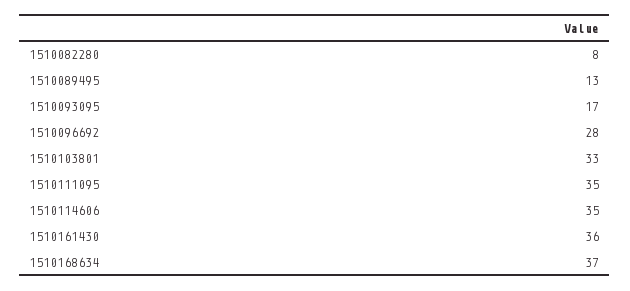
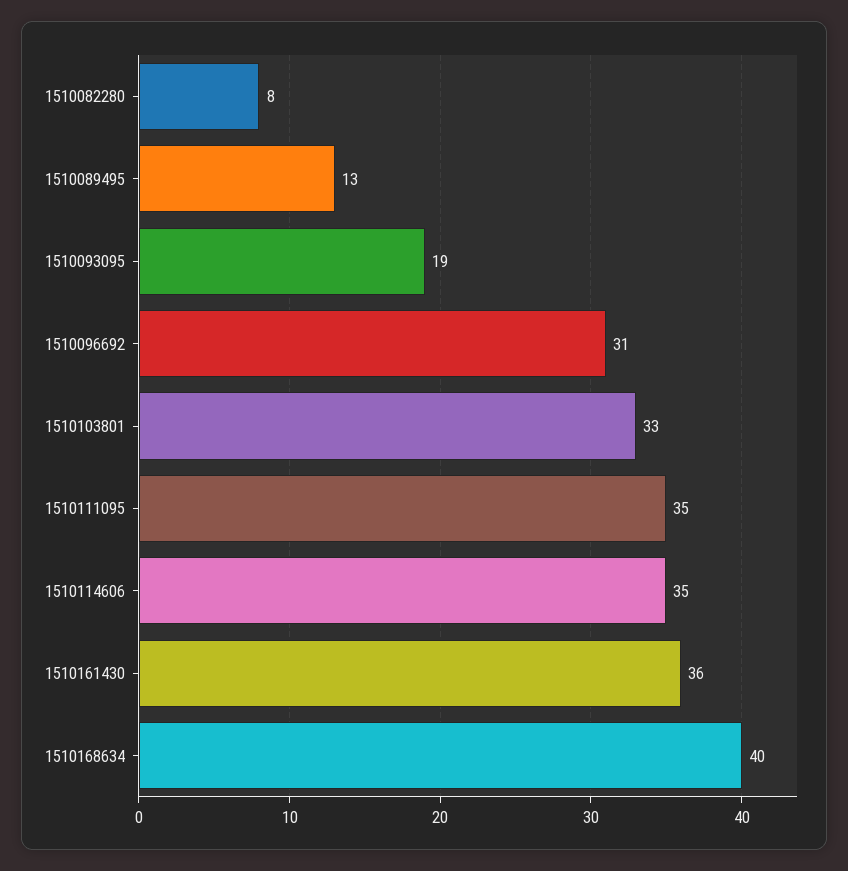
1510093095: 17 -> 19
1510096692: 28 -> 31
1510168634: 37 -> 40

